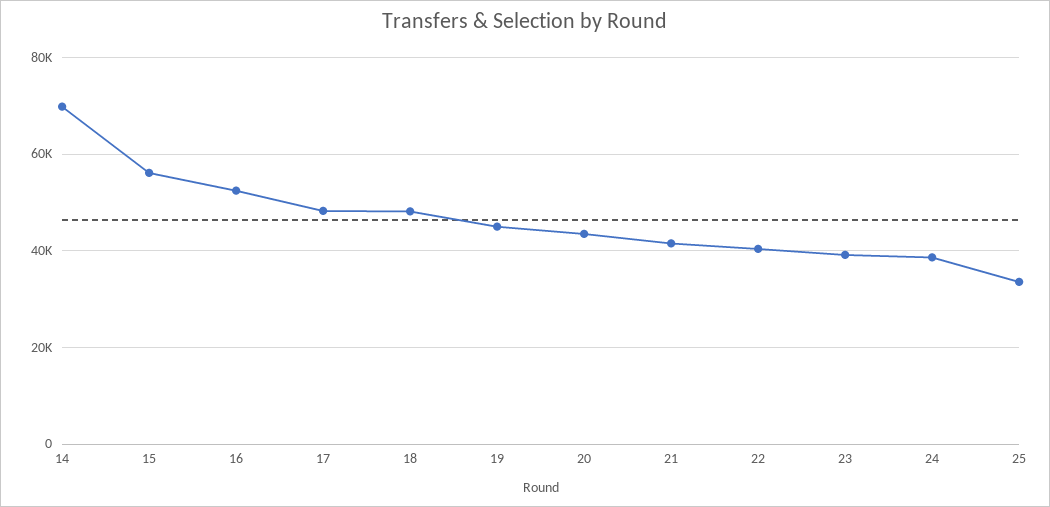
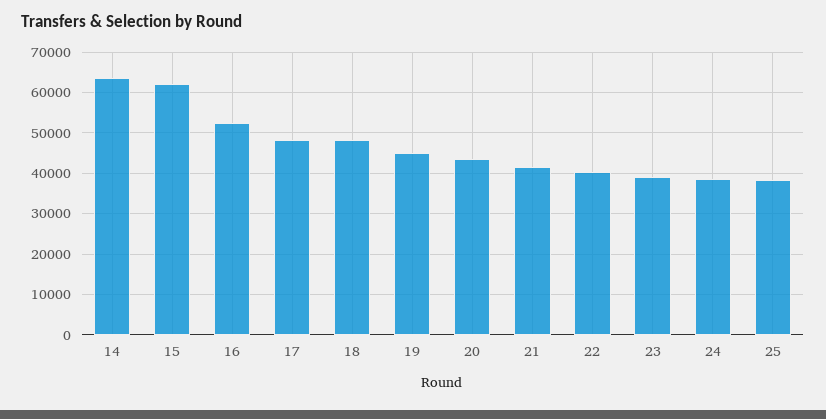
14: 70000 -> 64000
15: 56000 -> 62000
25: 34000 -> 38000

